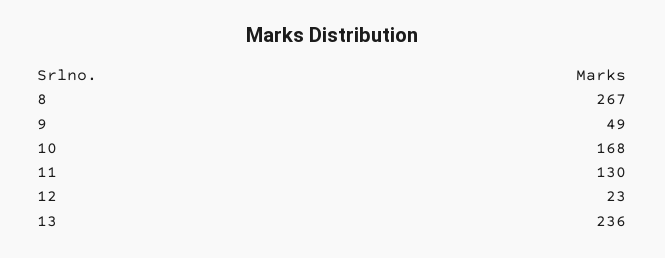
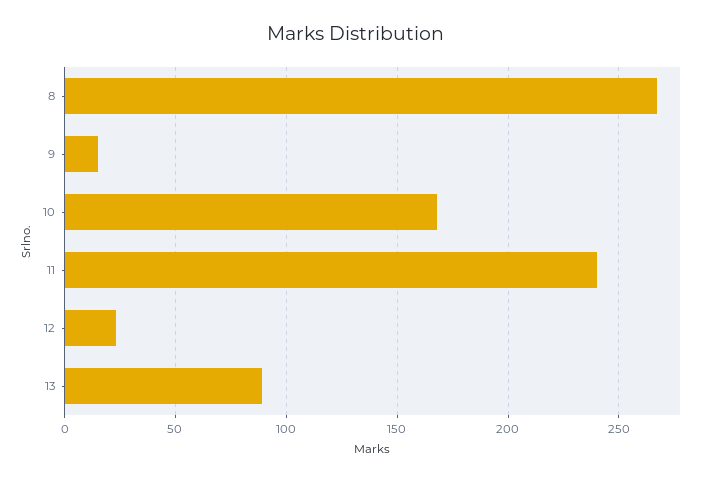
9: 49 -> 15
11: 130 -> 240
13: 236 -> 90

